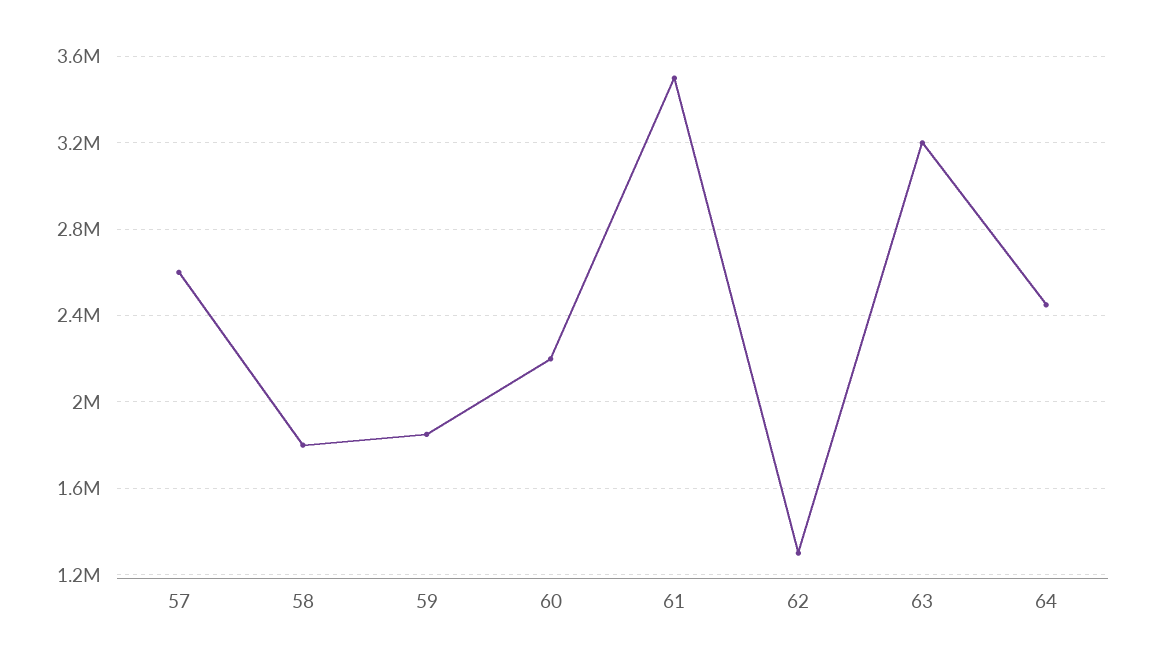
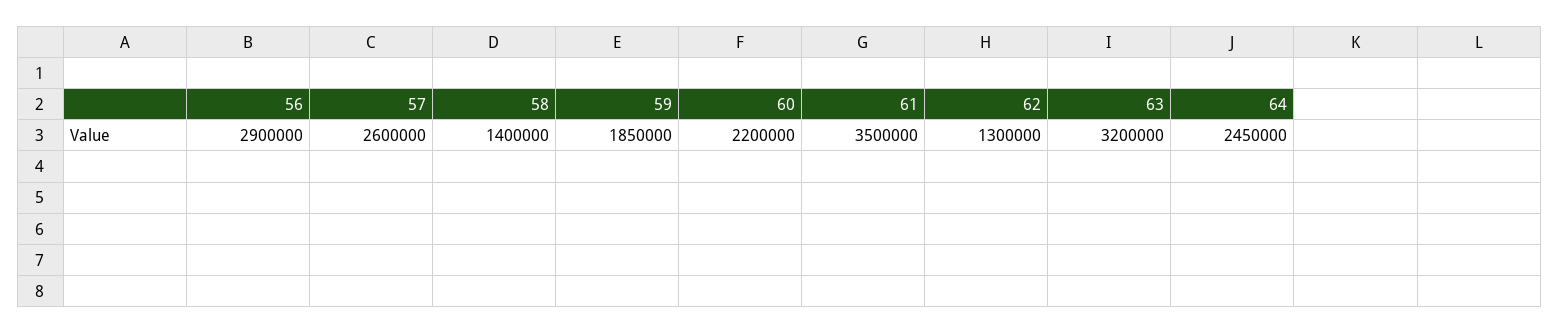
58: 1800000 -> 1400000
56: none -> 2900000

